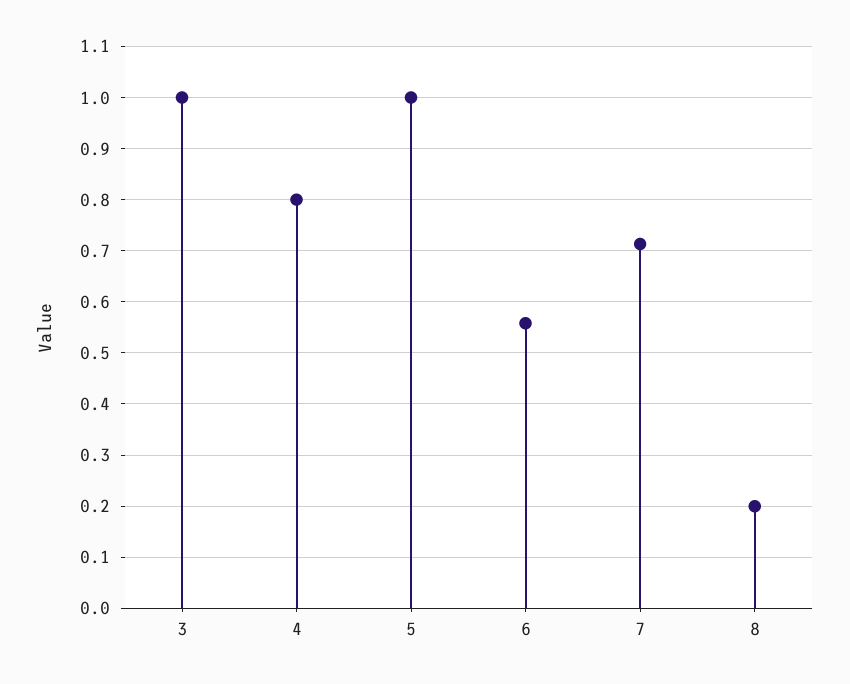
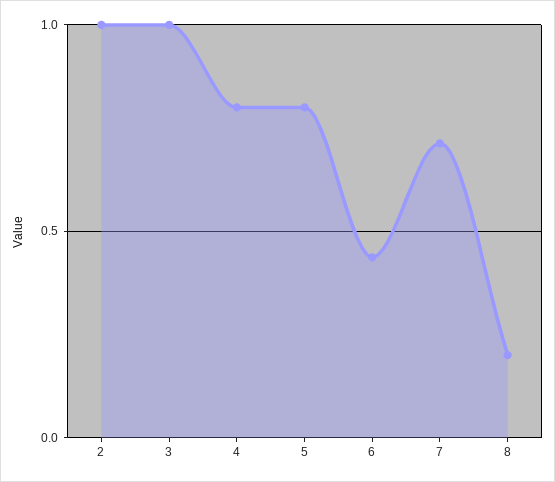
5: 1 -> 0.8
6: 0.56 -> 0.45
2: none -> 1

